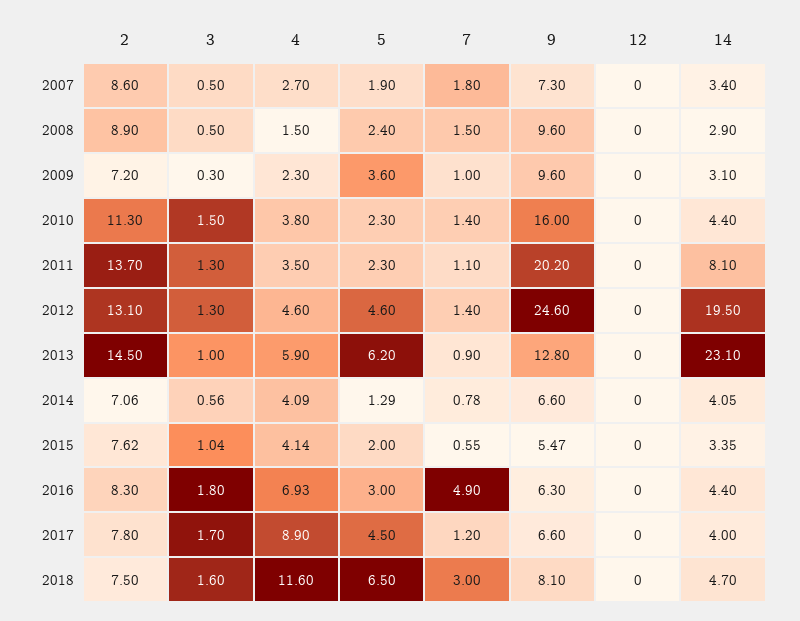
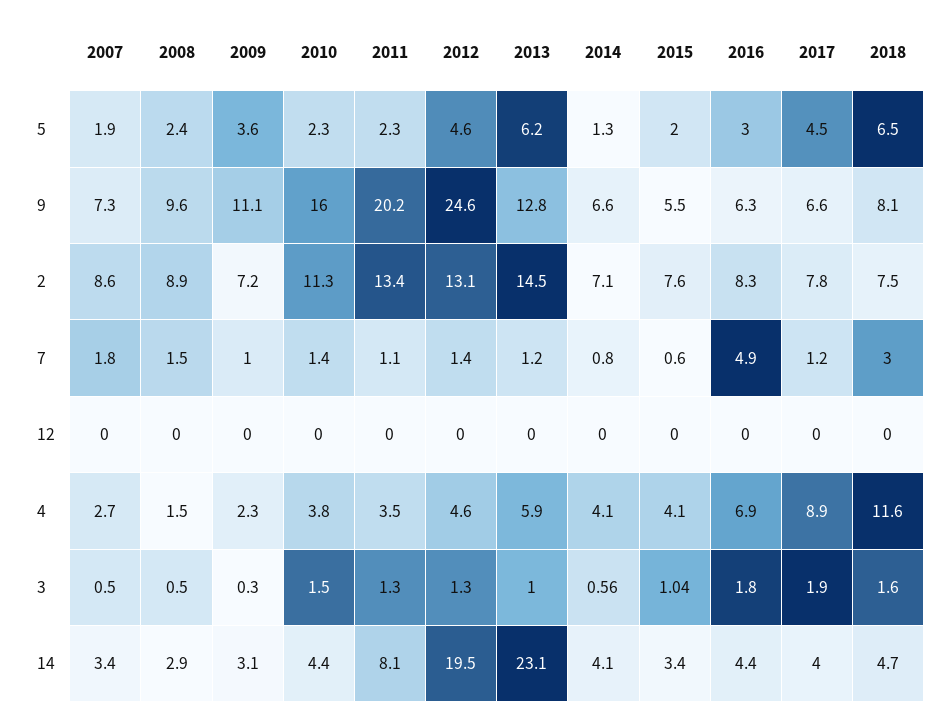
9, 2009: 9.6 -> 11.1
2, 2011: 13.7 -> 13.4
7, 2013: 0.9 -> 1.2
3, 2017: 1.7 -> 1.9

